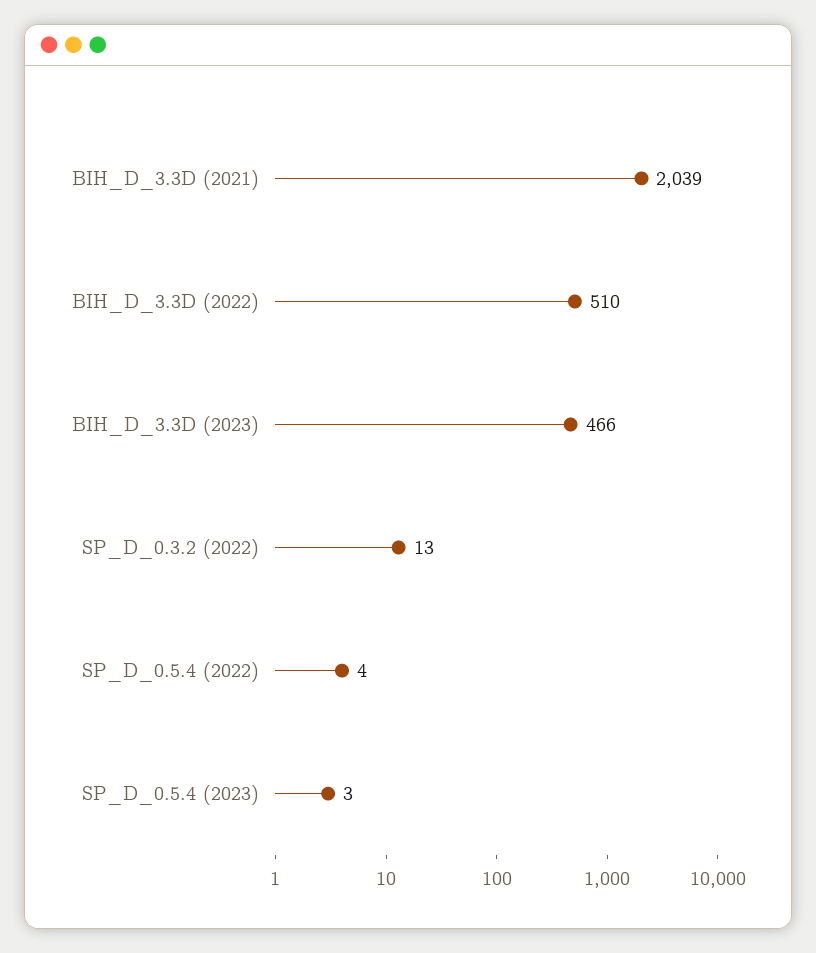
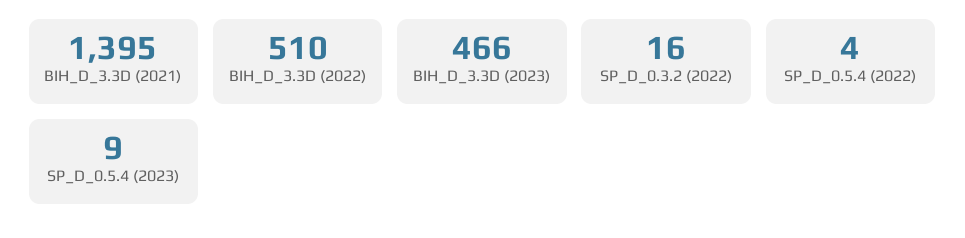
BIH_D_3.3D (2021): 2039 -> 1395
SP_D_0.3.2 (2022): 13 -> 16
SP_D_0.5.4 (2023): 3 -> 9

